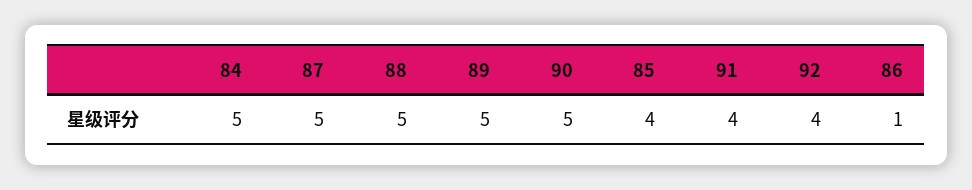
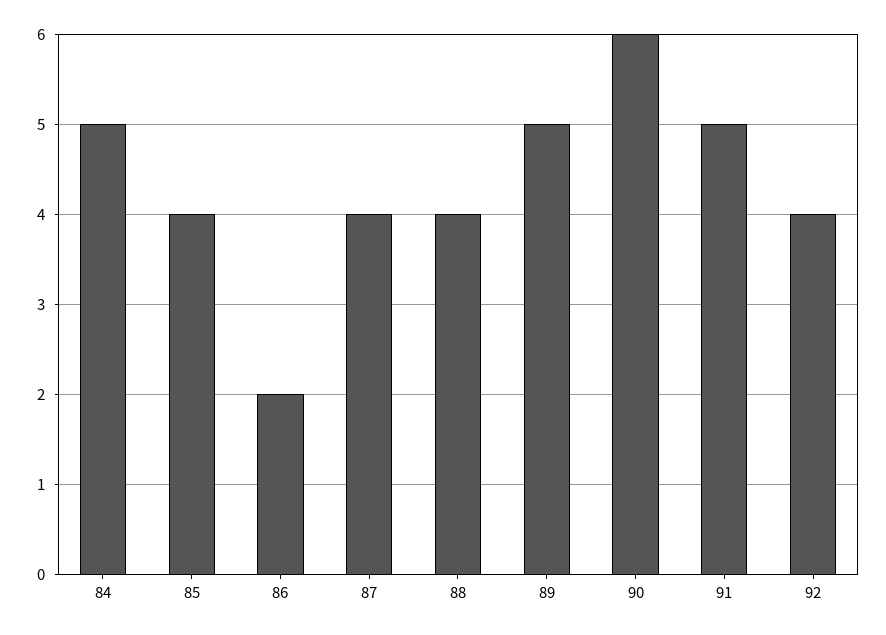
87: 5 -> 4
88: 5 -> 4
90: 5 -> 6
91: 4 -> 5
86: 1 -> 2

